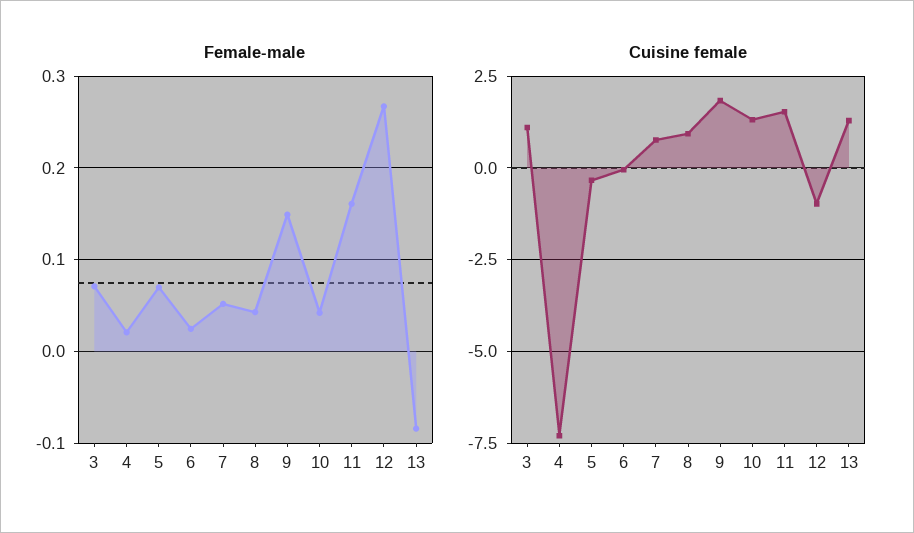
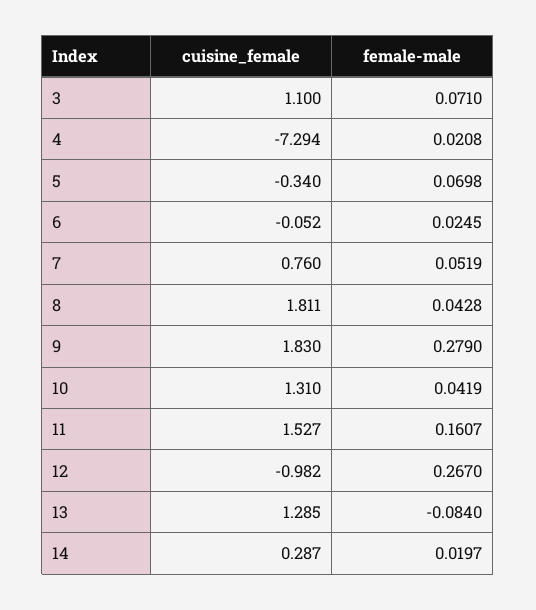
Female-male, 9: 0.15 -> 0.279
Cuisine female, 8: 1 -> 1.811
Cuisine female, 14: none -> 0.287
Female-male, 14: none -> 0.0197

